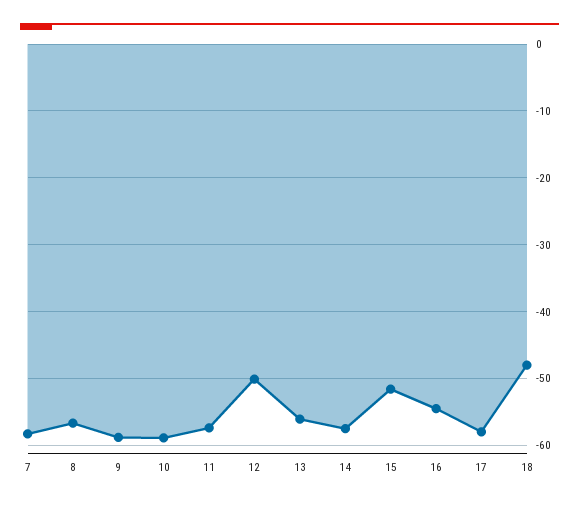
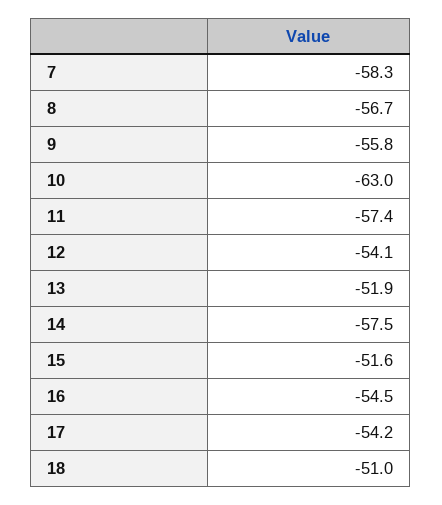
9: -59 -> -55.8
10: -59 -> -63
12: -50 -> -54.1
13: -56 -> -51.9
17: -58 -> -54.2
18: -48 -> -51

